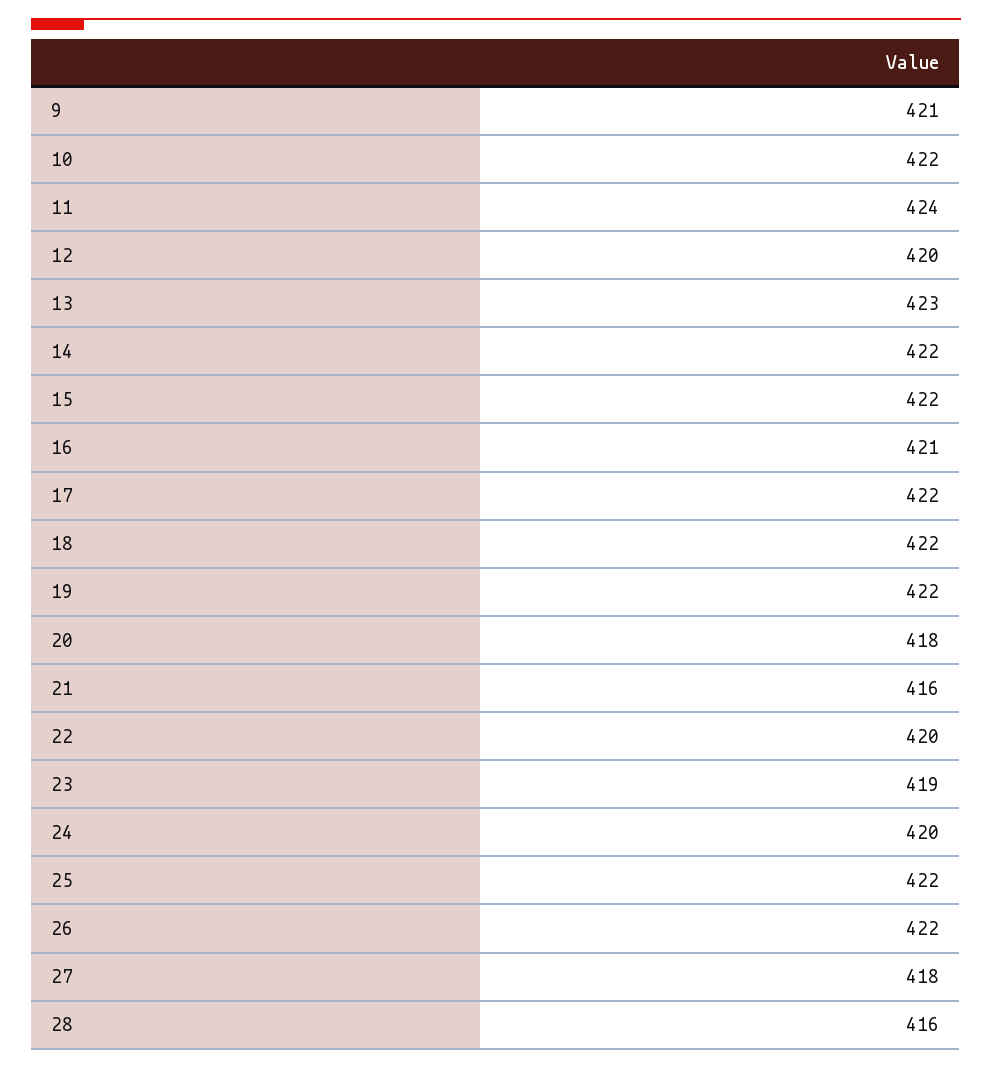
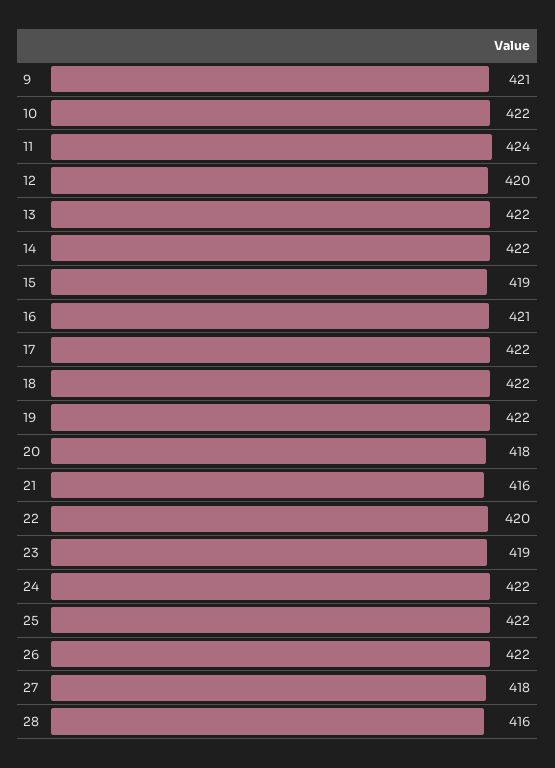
13: 423 -> 422
15: 422 -> 419
24: 420 -> 422

